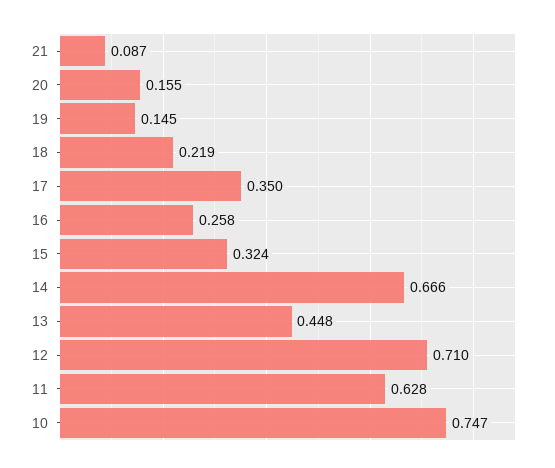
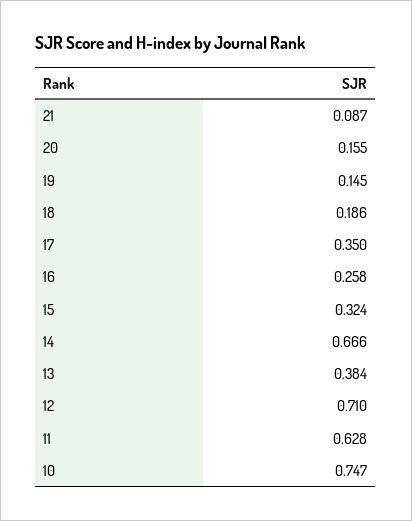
18: 0.219 -> 0.186
13: 0.448 -> 0.384

